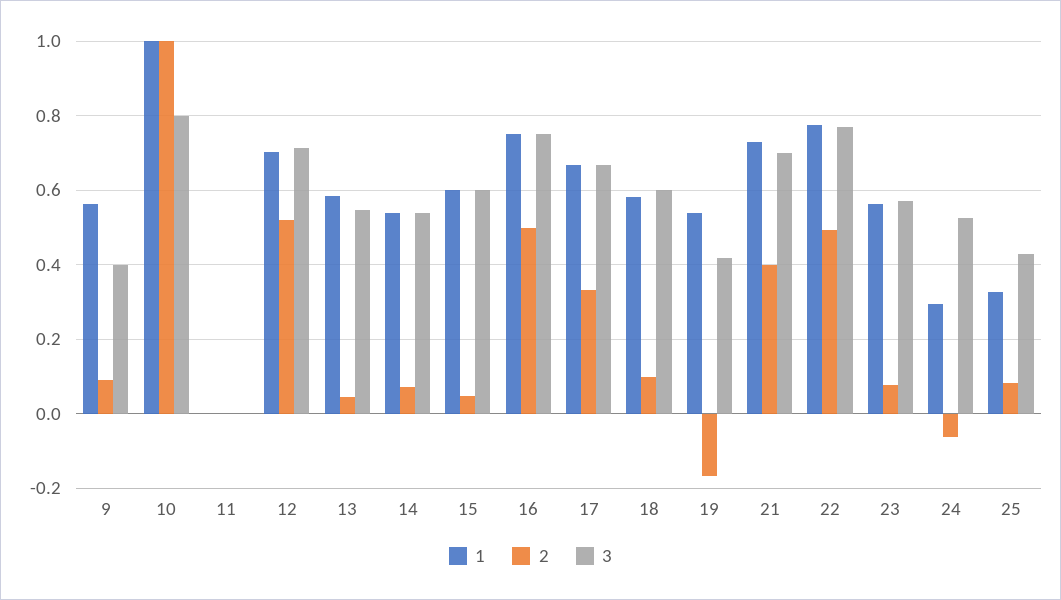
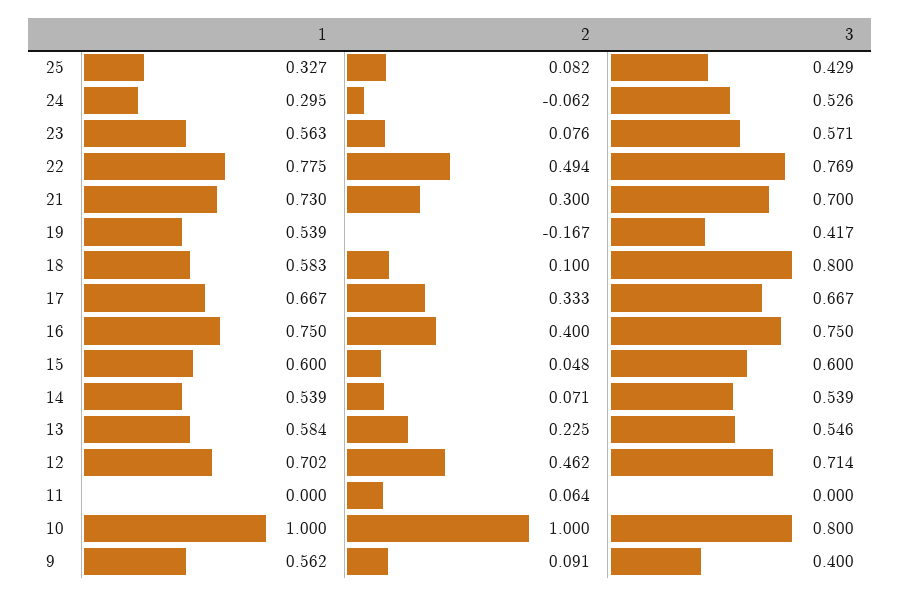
2, 11: 0 -> 0.064
2, 12: 0.52 -> 0.462
2, 13: 0.04 -> 0.225
2, 16: 0.5 -> 0.4
3, 18: 0.6 -> 0.8
2, 21: 0.4 -> 0.3

